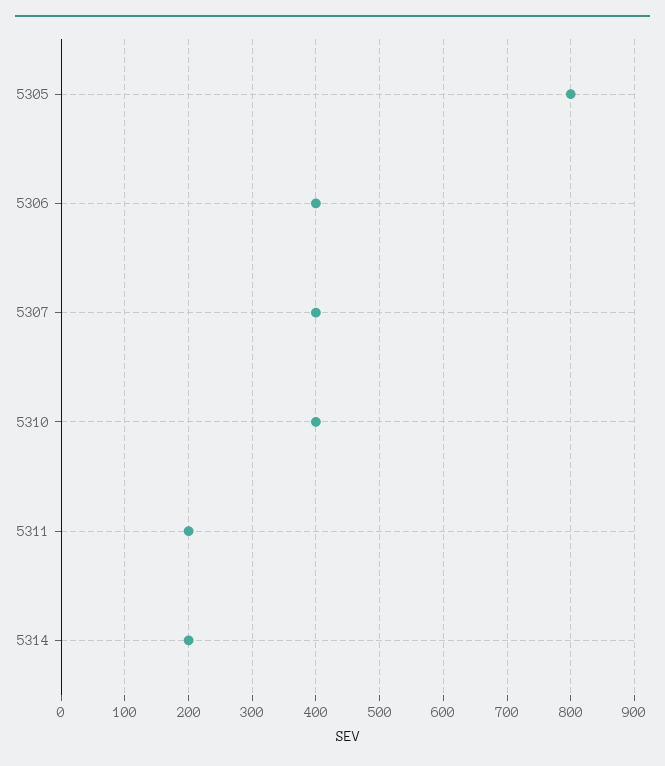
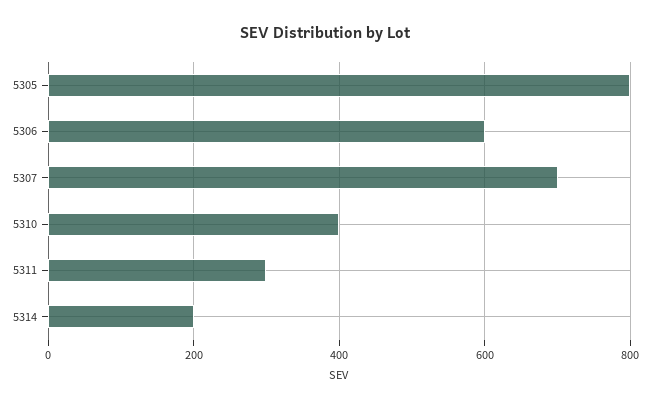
5306: 400 -> 600
5307: 400 -> 700
5311: 200 -> 300

